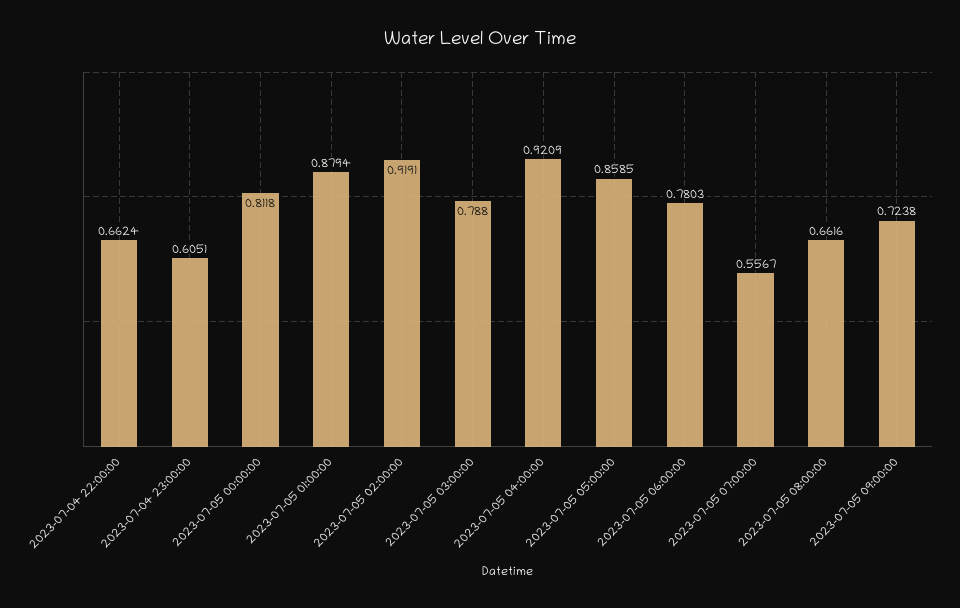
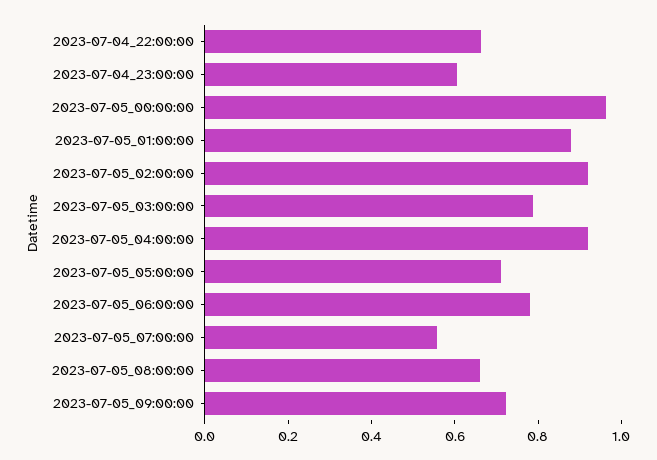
2023-07-05 00:00:00: 0.8118 -> 0.95
2023-07-05 05:00:00: 0.8585 -> 0.7

